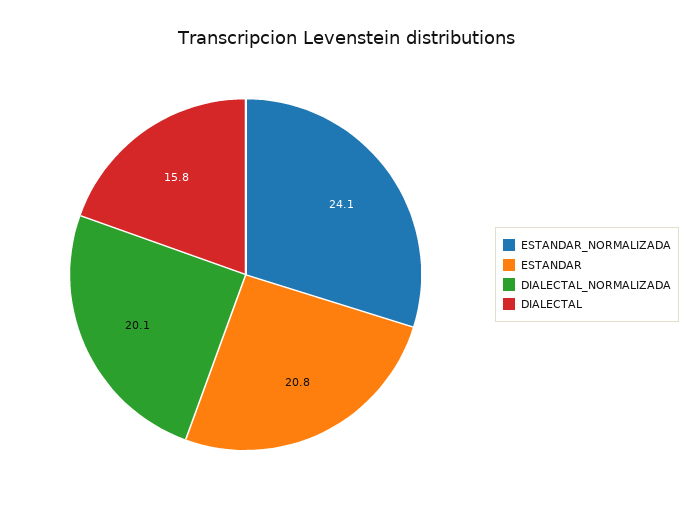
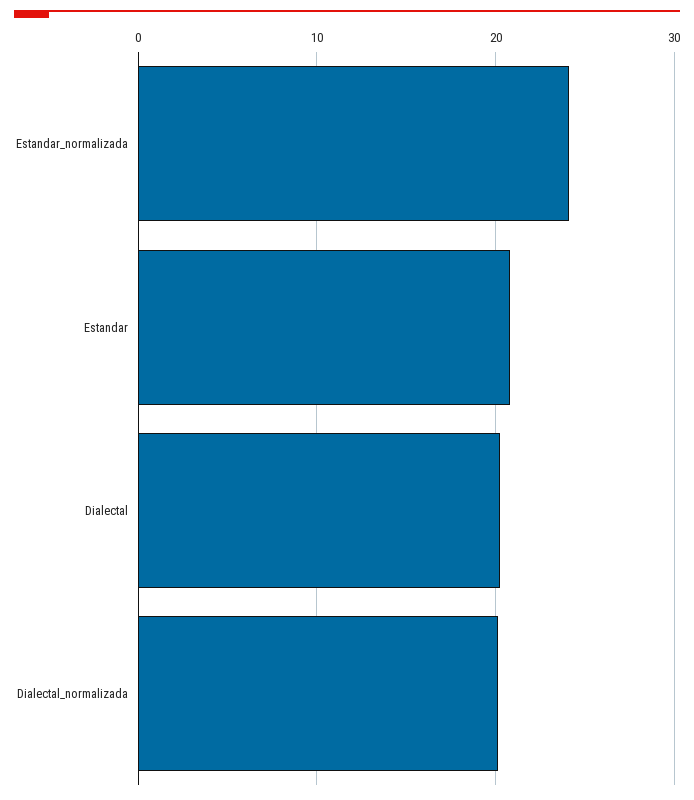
DIALECTAL: 15.8 -> 20

